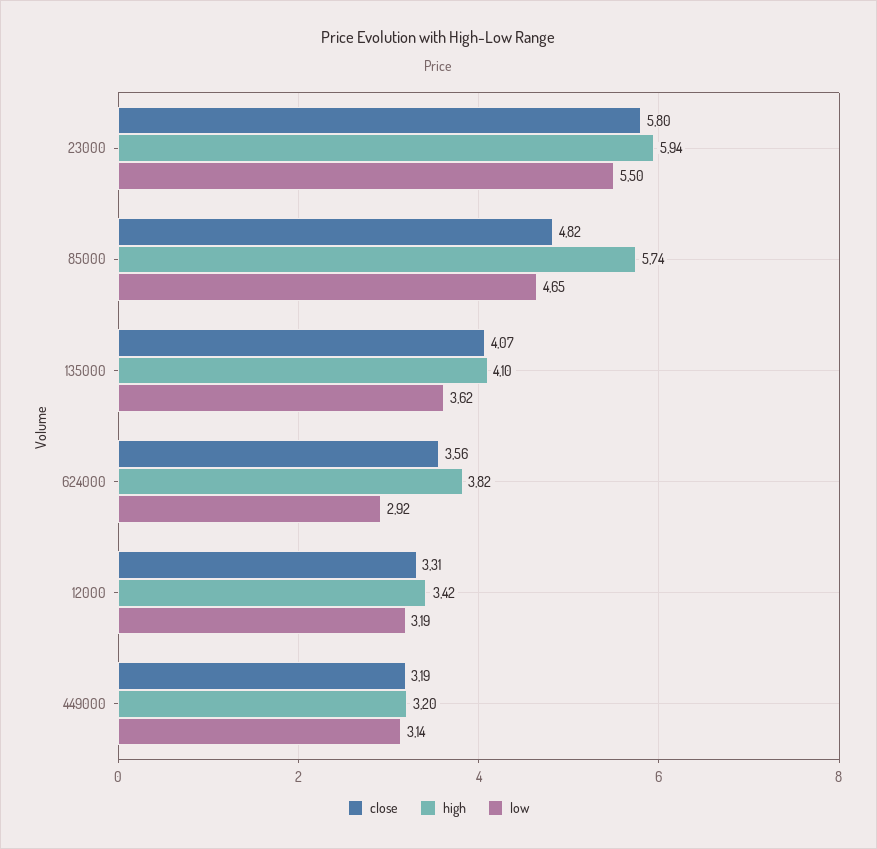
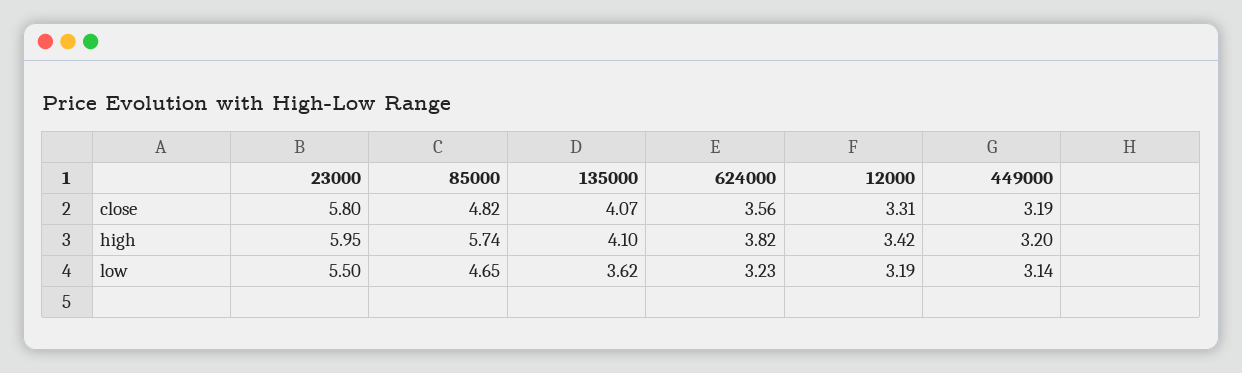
high, 23000: 5.94 -> 5.95
low, 624000: 2.92 -> 3.23

